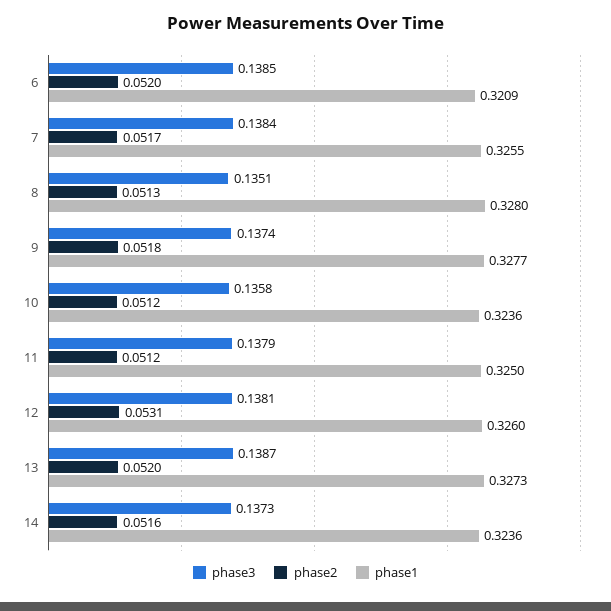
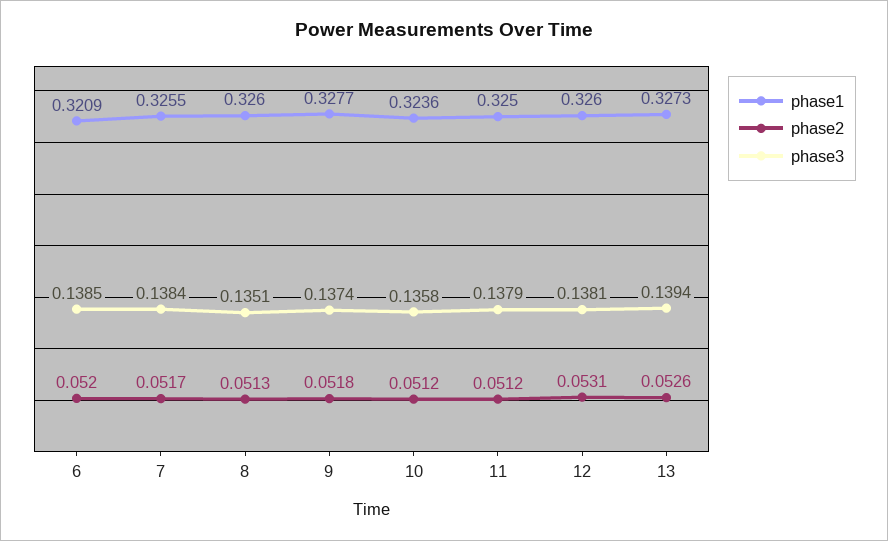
phase1, 8: 0.328 -> 0.326
phase3, 13: 0.1387 -> 0.1394
phase2, 13: 0.052 -> 0.0526
phase3, 14: 0.1373 -> none
phase2, 14: 0.0516 -> none
phase1, 14: 0.3236 -> none

